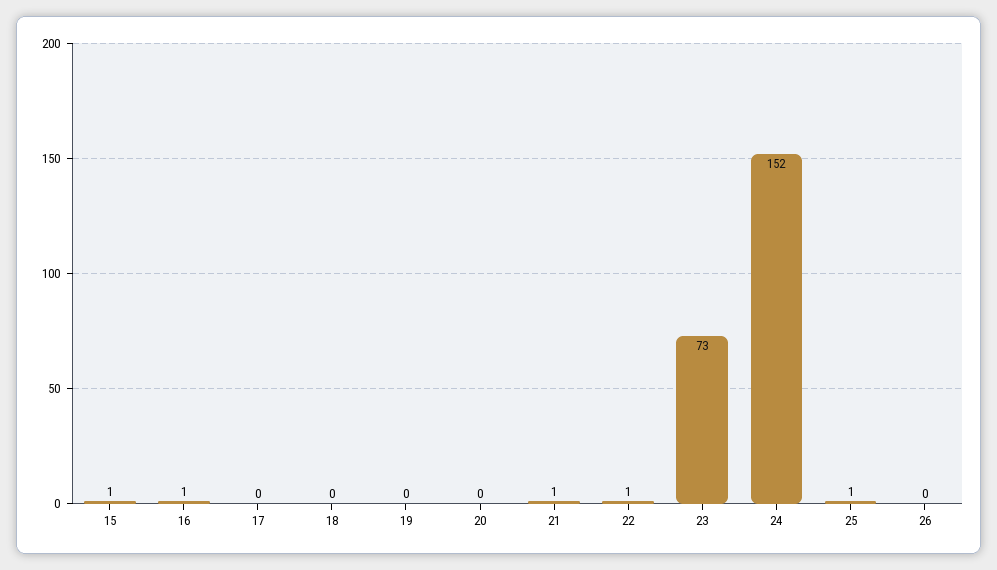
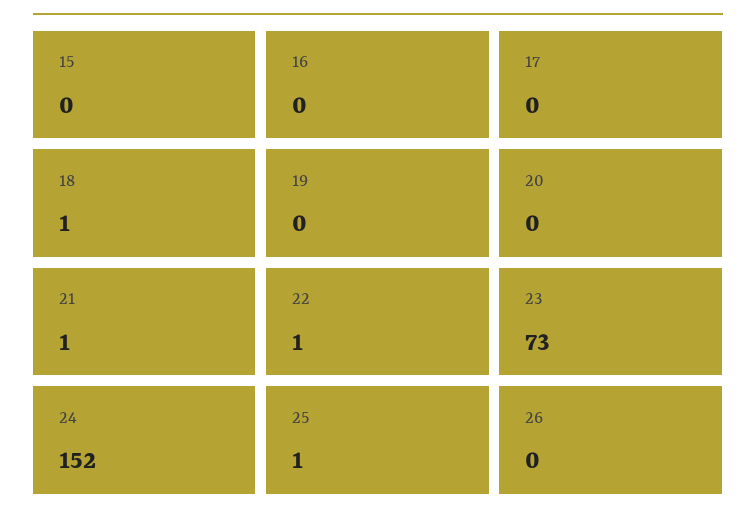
15: 1 -> 0
16: 1 -> 0
18: 0 -> 1

